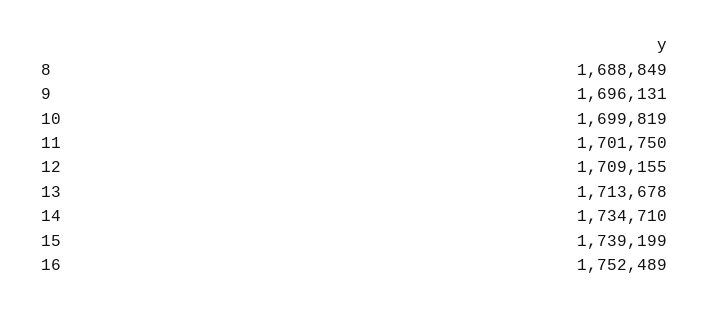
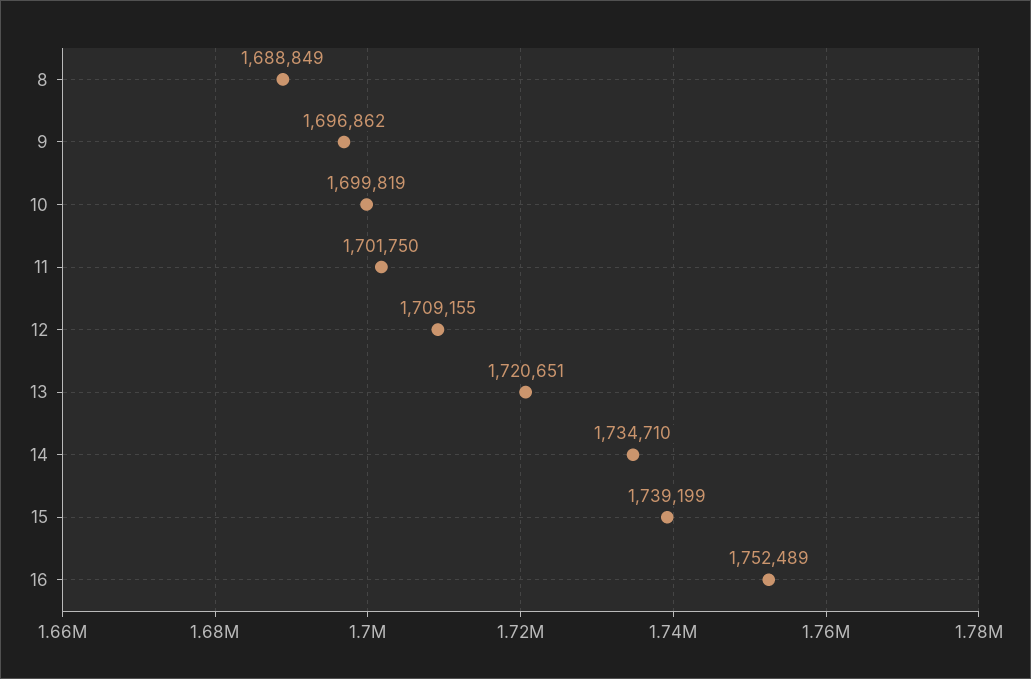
9: 1696131 -> 1696862
13: 1713678 -> 1720651

